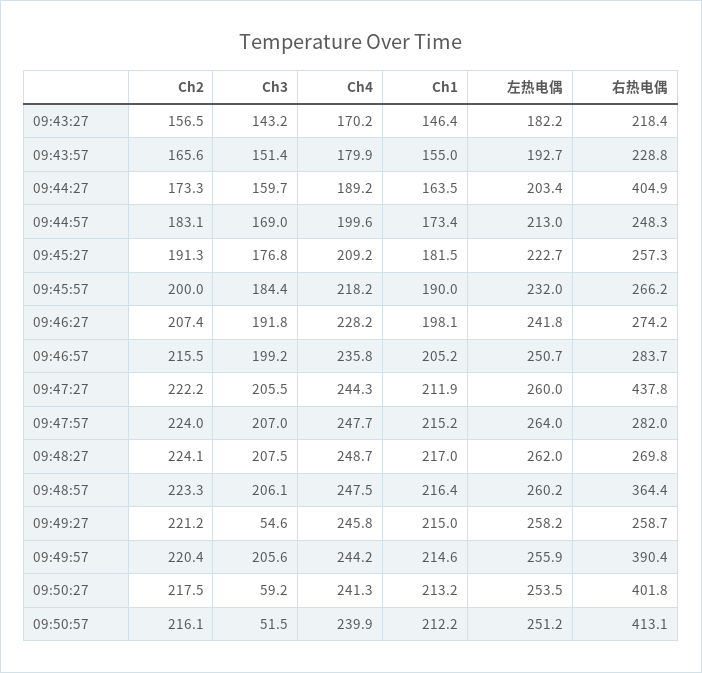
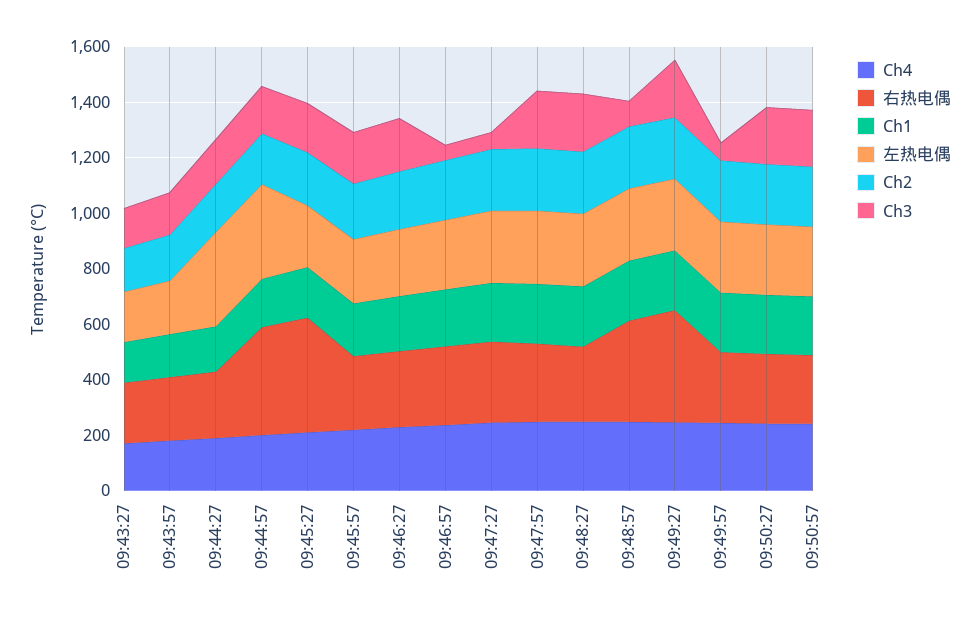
左热电偶, 09:44:27: 203.4 -> 350
右热电偶, 09:44:27: 404.9 -> 250
左热电偶, 09:44:57: 213 -> 350
右热电偶, 09:44:57: 248.3 -> 400
右热电偶, 09:45:27: 257.3 -> 400
Ch3, 09:46:57: 199.2 -> 50
Ch3, 09:47:27: 205.5 -> 50
右热电偶, 09:47:27: 437.8 -> 300
Ch3, 09:48:57: 206.1 -> 100
Ch3, 09:49:27: 54.6 -> 200
右热电偶, 09:49:27: 258.7 -> 400
Ch3, 09:49:57: 205.6 -> 50
右热电偶, 09:49:57: 390.4 -> 250
Ch3, 09:50:27: 59.2 -> 200
右热电偶, 09:50:27: 401.8 -> 250
Ch3, 09:50:57: 51.5 -> 200
右热电偶, 09:50:57: 413.1 -> 250

